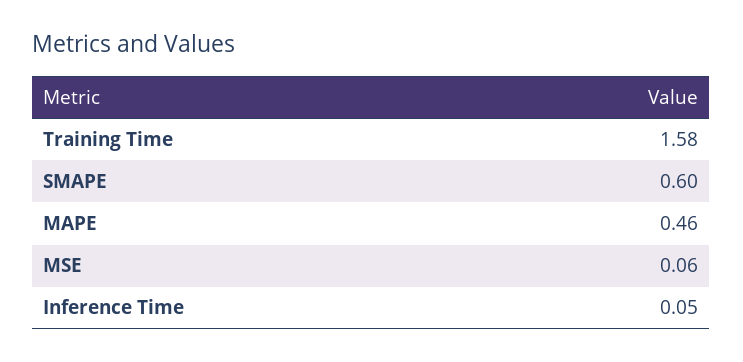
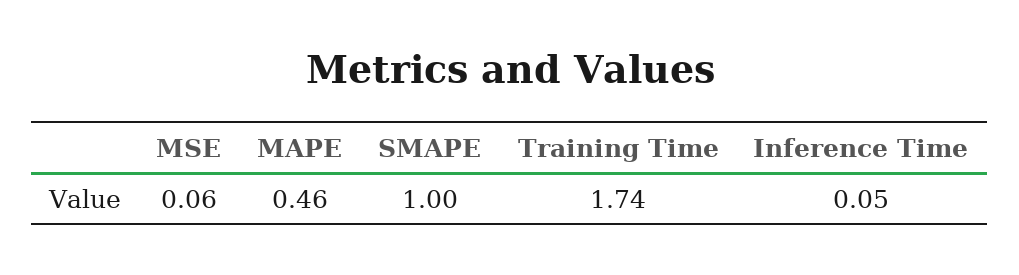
Training Time: 1.58 -> 1.74
SMAPE: 0.6 -> 1

